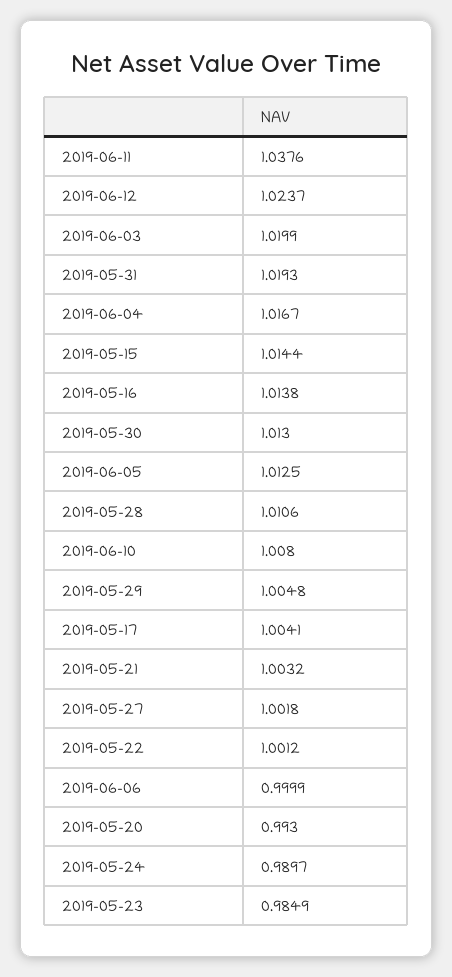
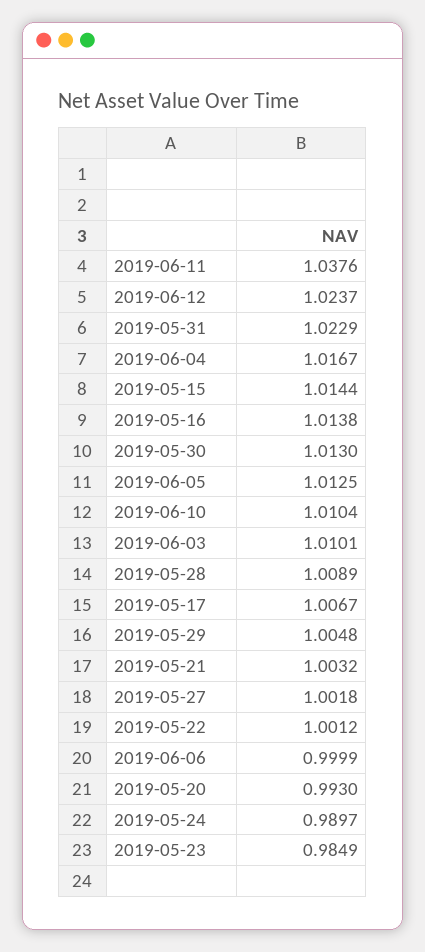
2019-06-03: 1.0199 -> 1.0101
2019-05-31: 1.0193 -> 1.0229
2019-05-28: 1.0106 -> 1.0089
2019-06-10: 1.008 -> 1.0104
2019-05-17: 1.0041 -> 1.0067

